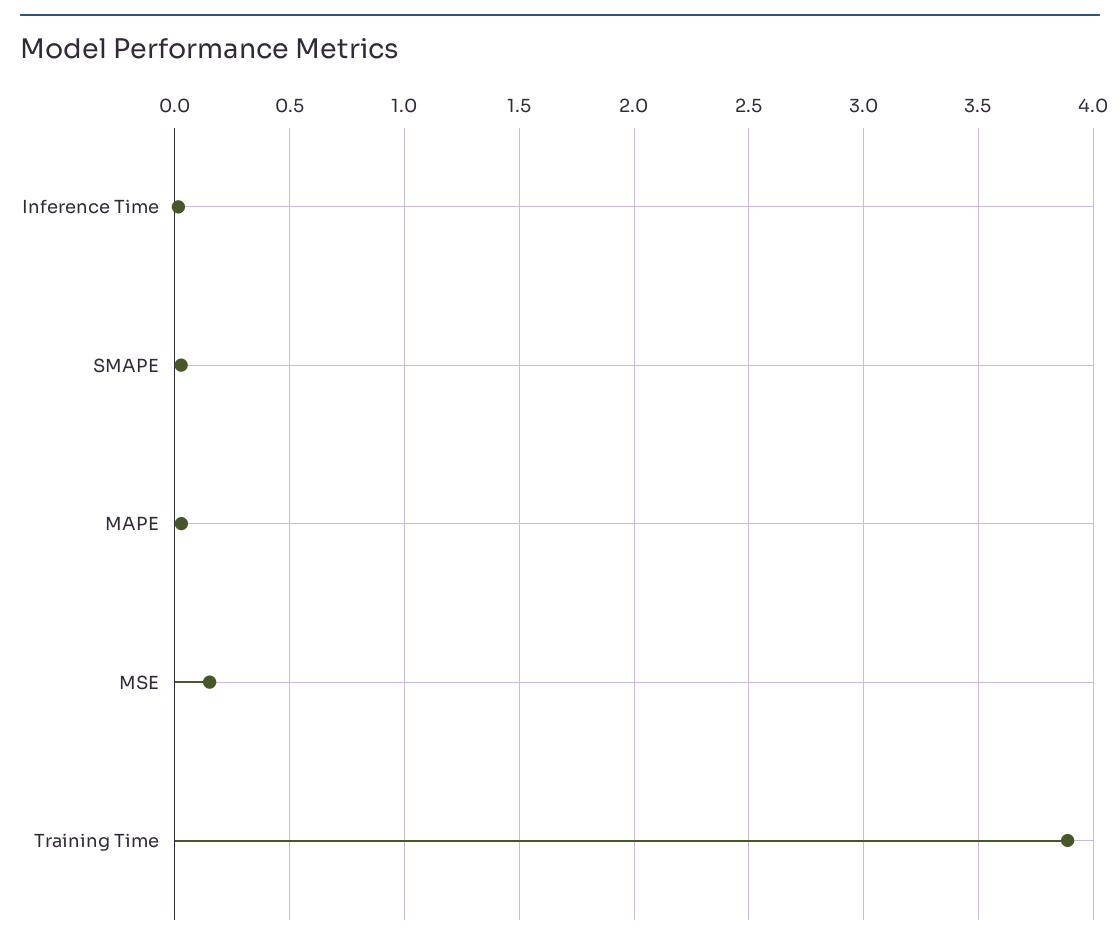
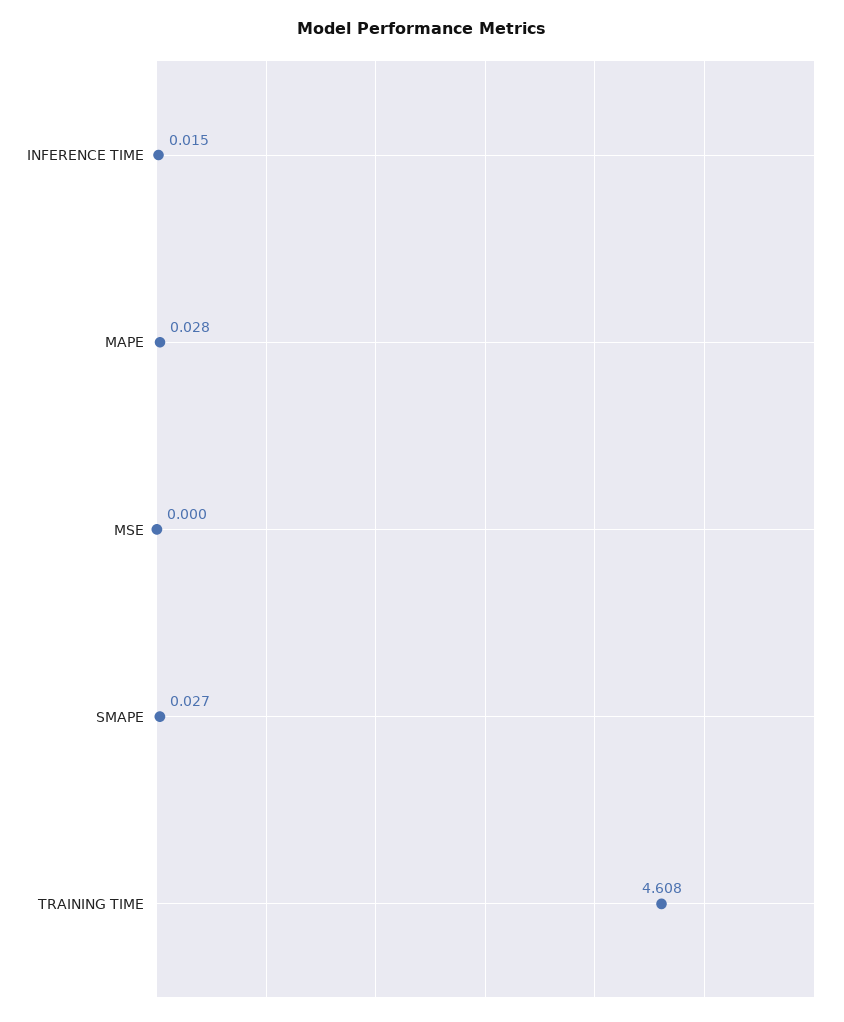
MSE: 0.15 -> 0
Training Time: 3.9 -> 4.608

